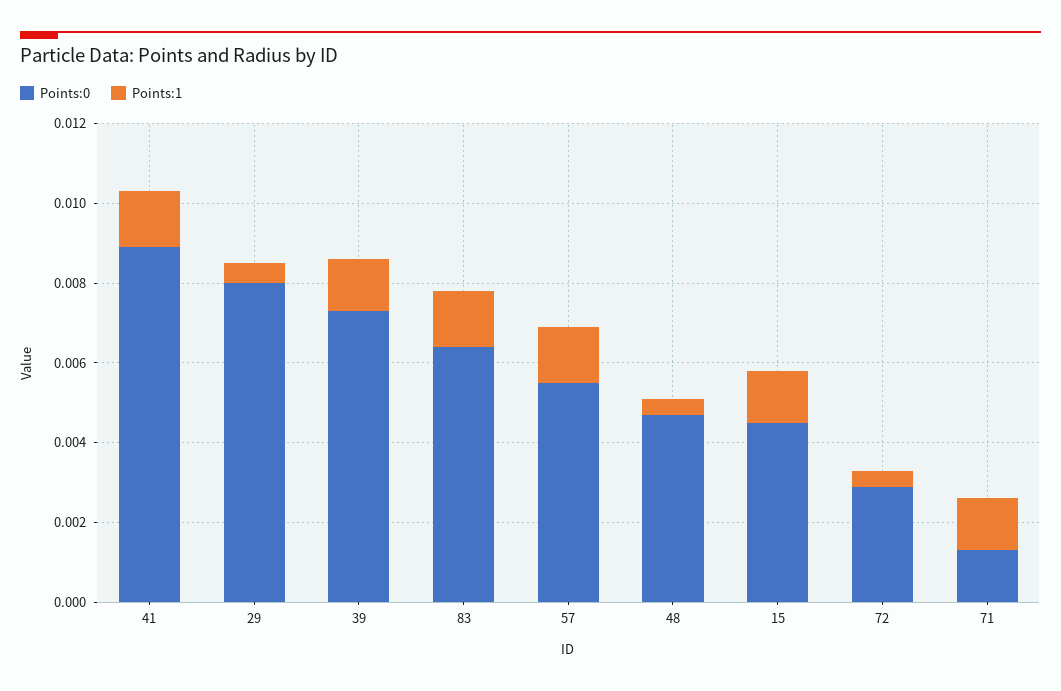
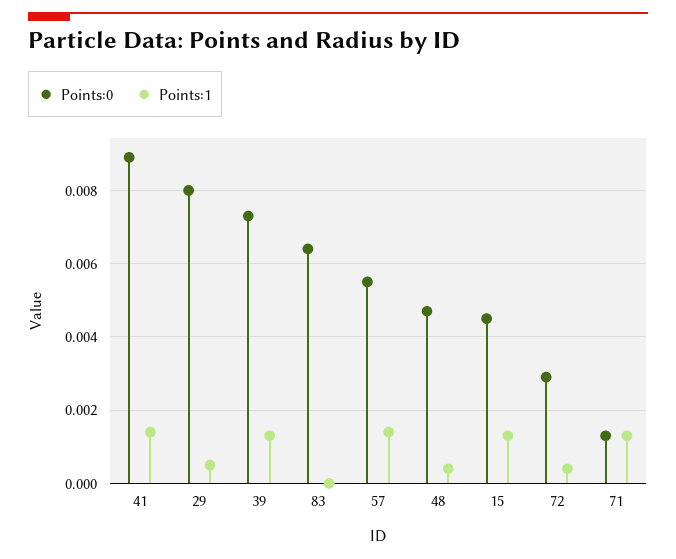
Points:1, 83: 0.0015 -> 0

